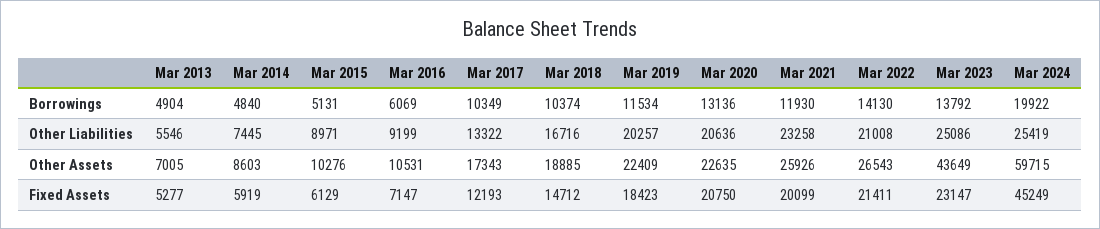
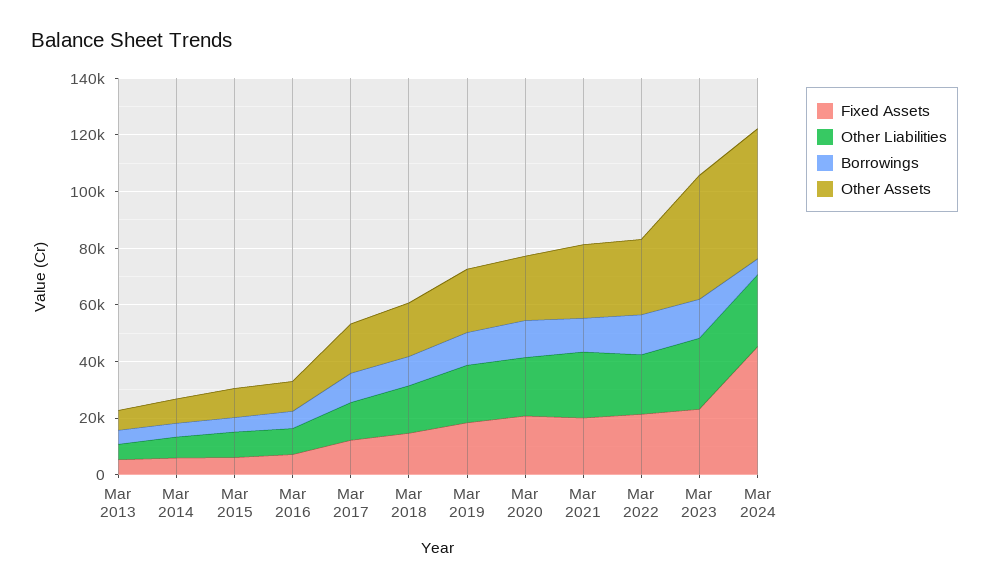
Borrowings, Mar 2024: 19922 -> 5000
Other Assets, Mar 2024: 59715 -> 45000

